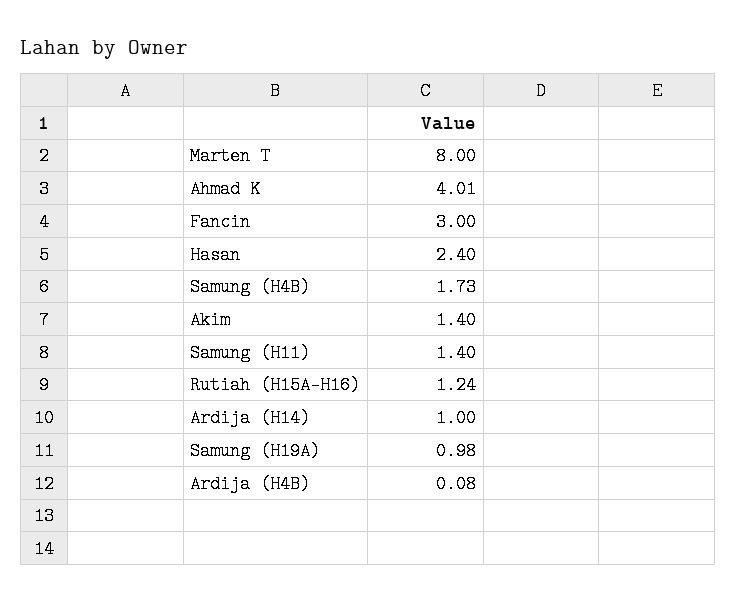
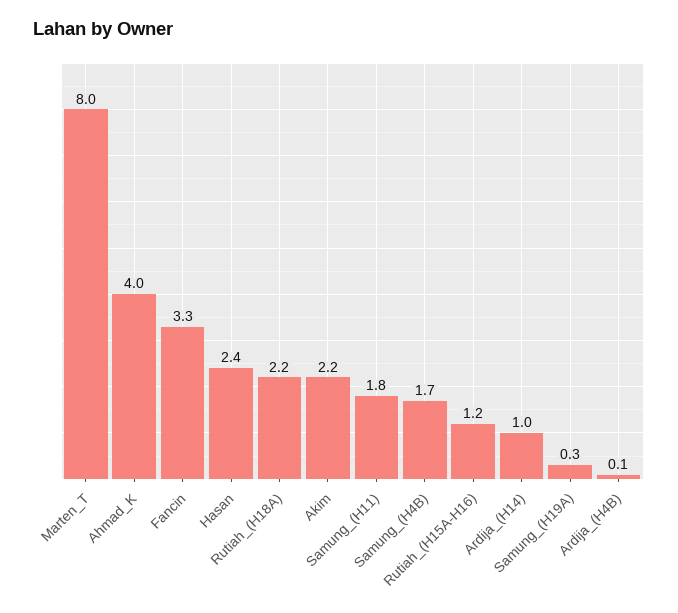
Fancin: 3 -> 3.3
Akim: 1.4 -> 2.2
Samung (H11): 1.4 -> 1.8
Samung (H19A): 0.98 -> 0.3
Rutiah_(H18A): none -> 2.2

